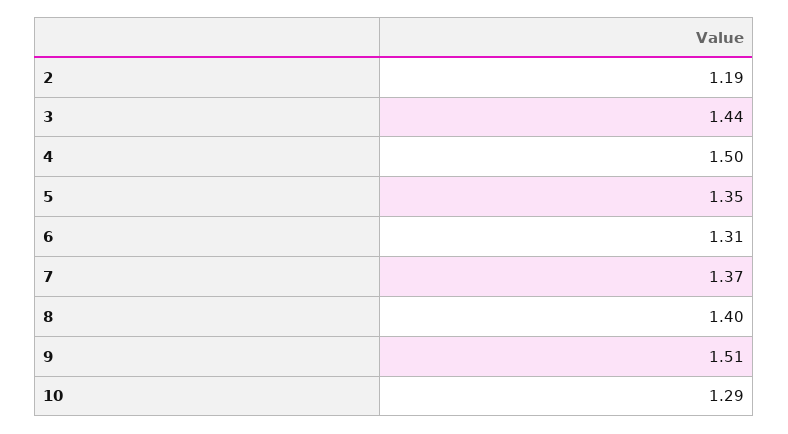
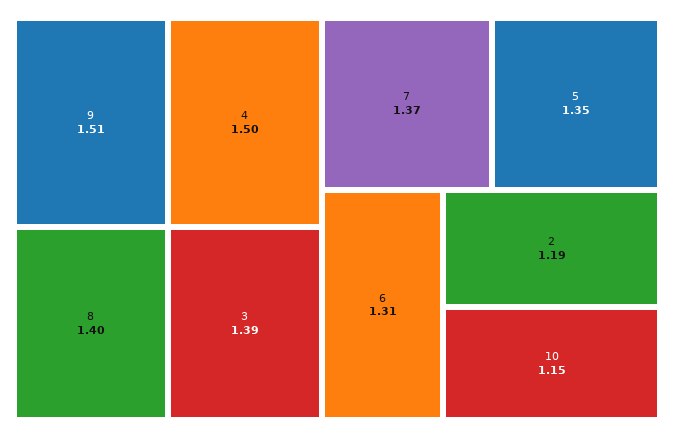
3: 1.44 -> 1.39
10: 1.29 -> 1.15

